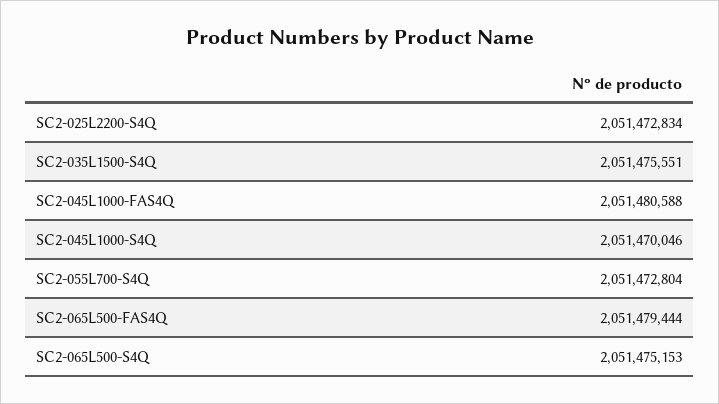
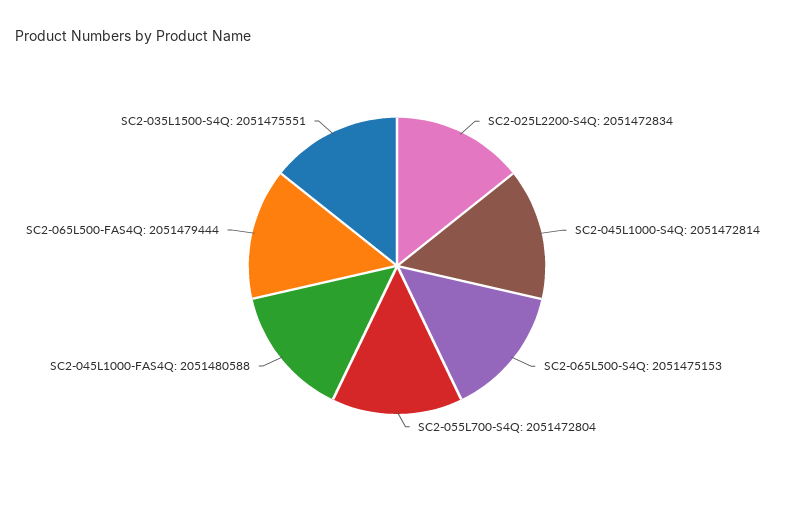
SC2-045L1000-S4Q: 2051470046 -> 2051472814

